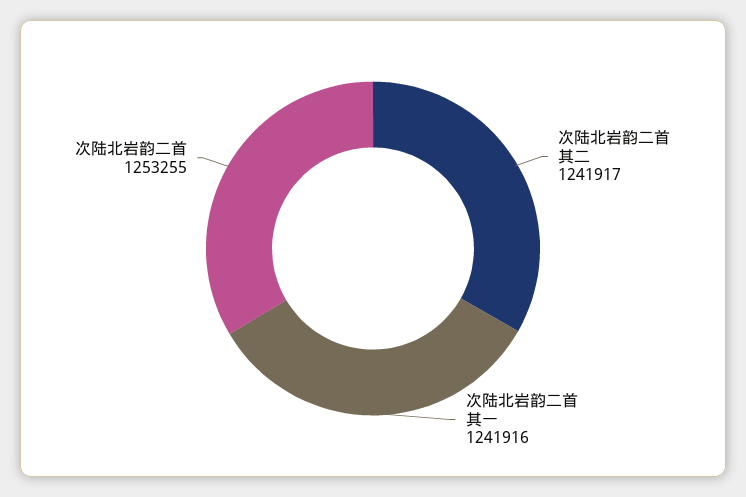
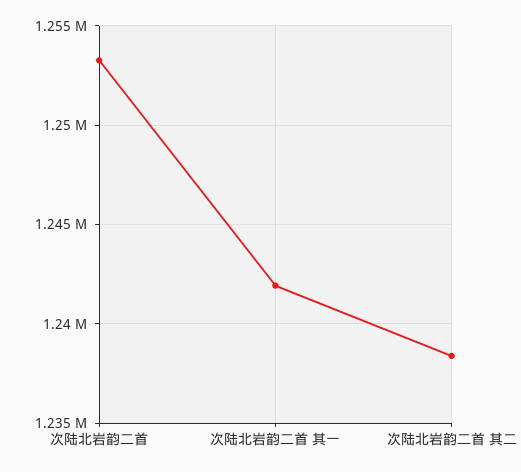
次陆北岩韵二首 其二: 1241917 -> 1238500

